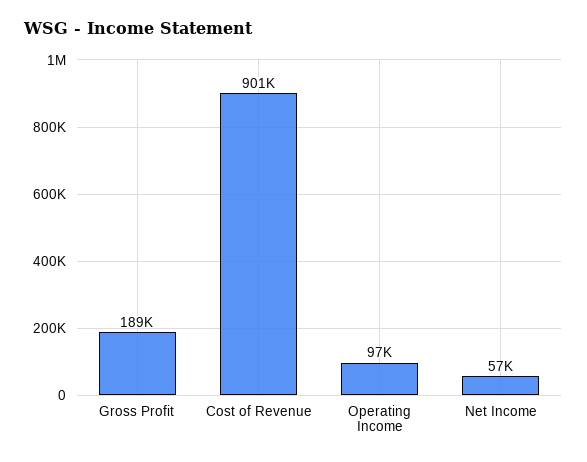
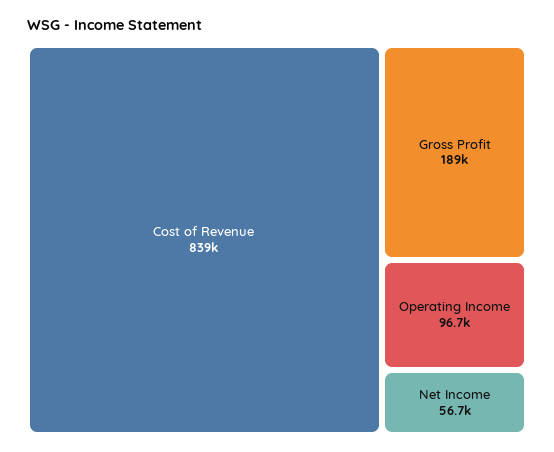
Cost of Revenue: 901000 -> 839000

